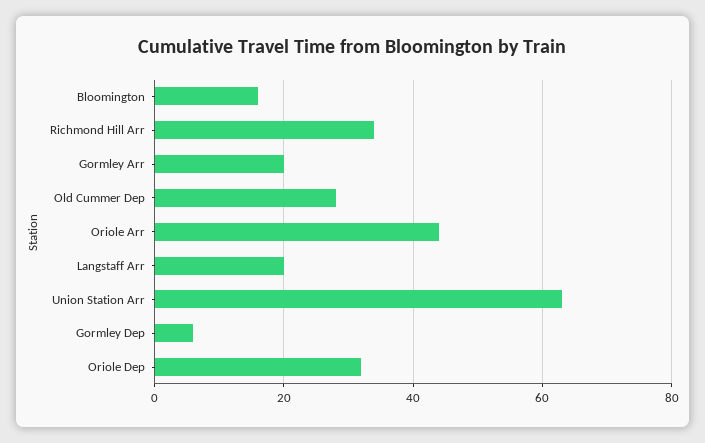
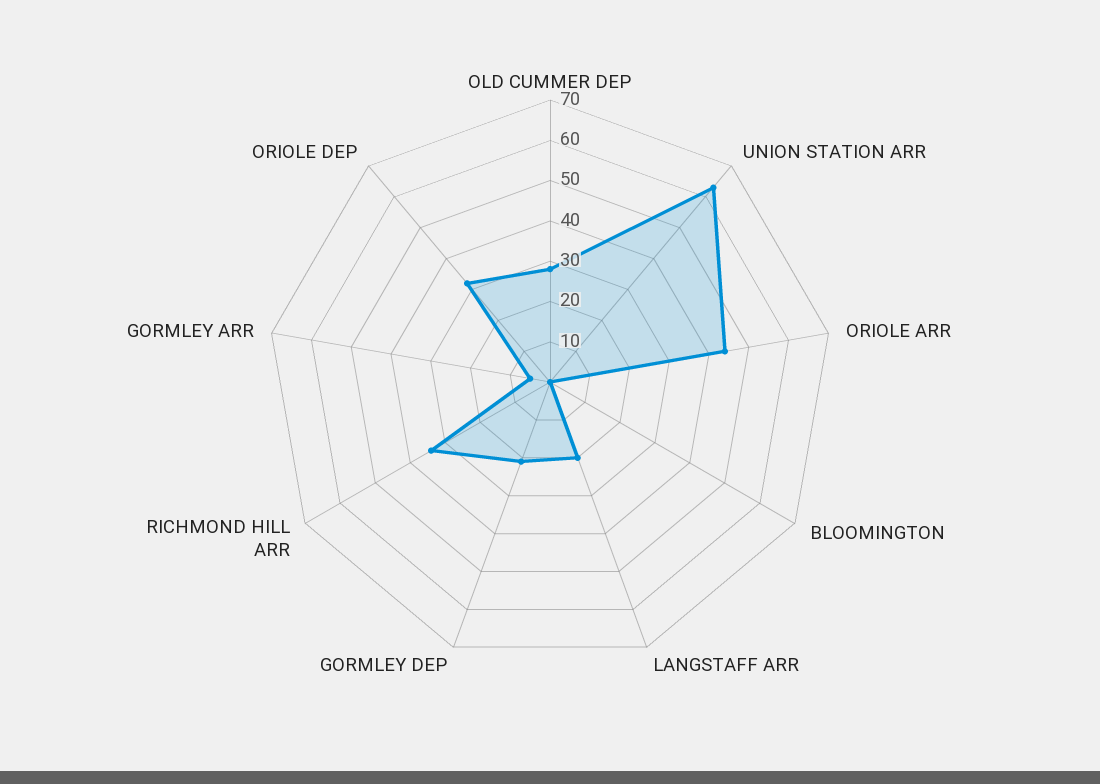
Bloomington: 15 -> 0
Gormley Arr: 20 -> 5
Gormley Dep: 5 -> 20

